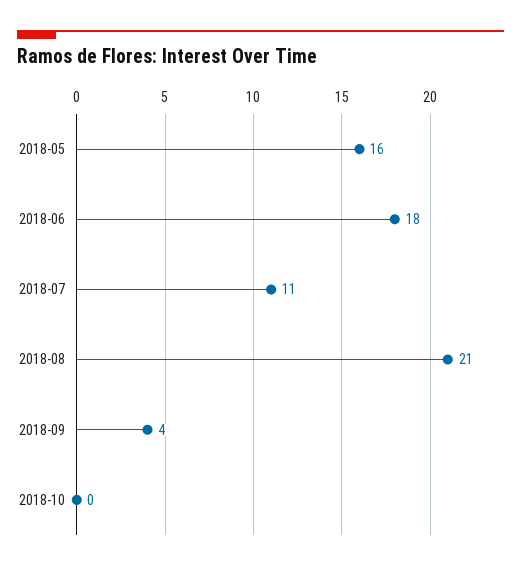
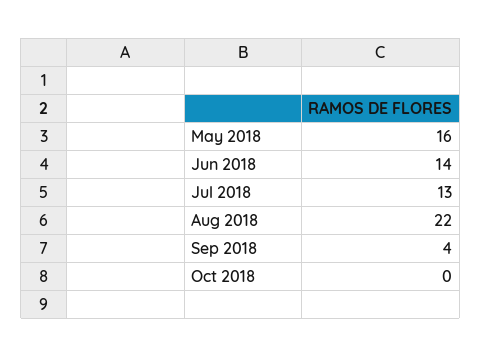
2018-06: 18 -> 14
2018-07: 11 -> 13
2018-08: 21 -> 22

